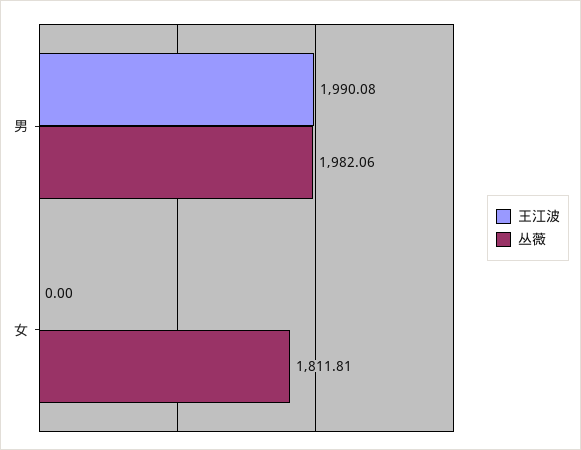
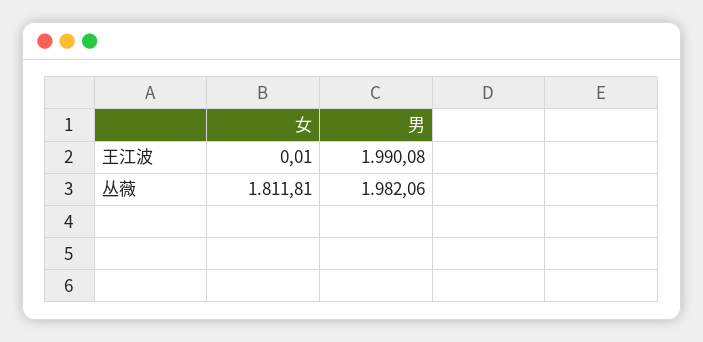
王江波, 女: 0 -> 0.01

